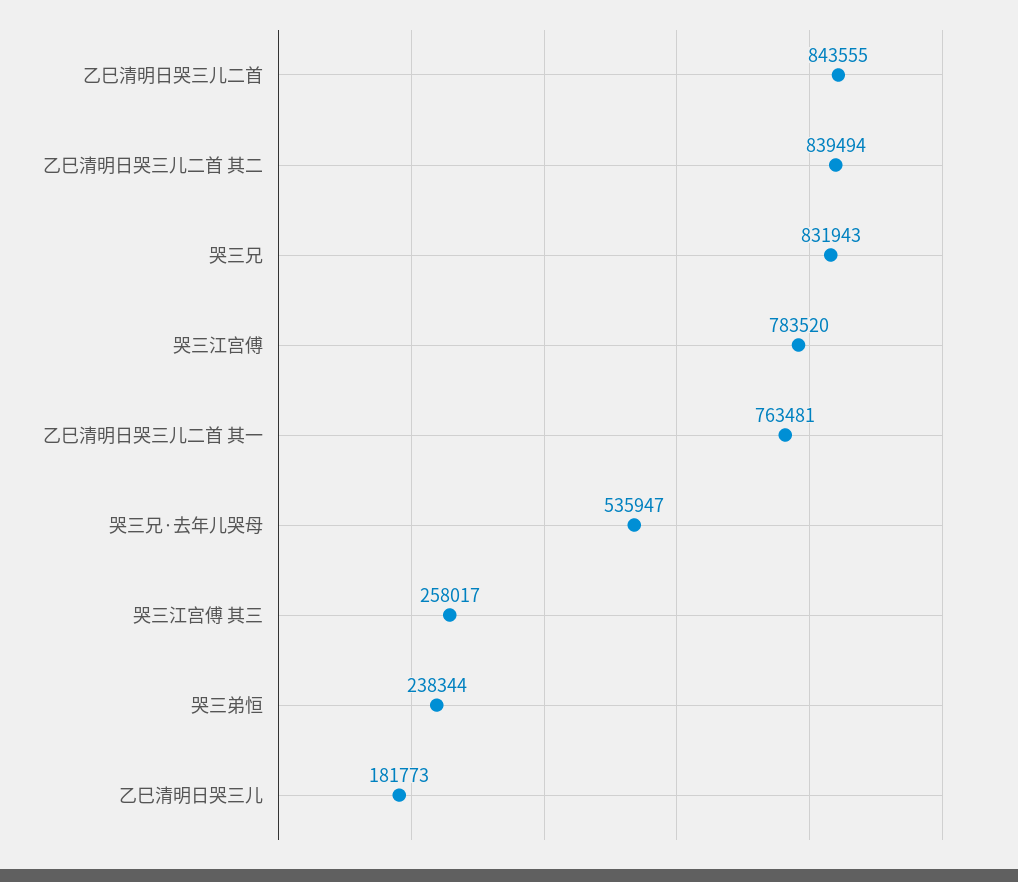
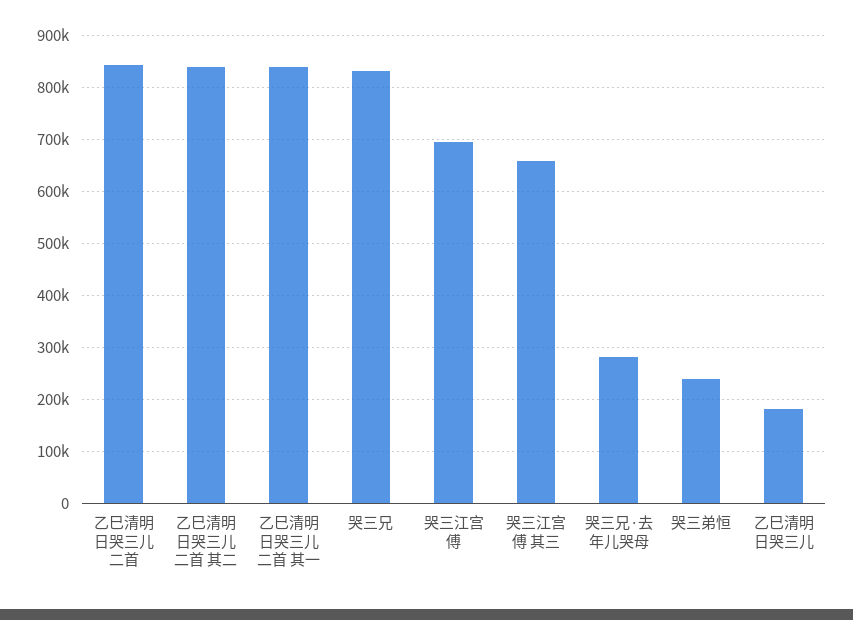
哭三江宫傅: 783520 -> 700000
乙巳清明日哭三儿二首 其一: 763481 -> 840000
哭三兄·去年儿哭母: 535947 -> 280000
哭三江宫傅 其三: 258017 -> 660000

